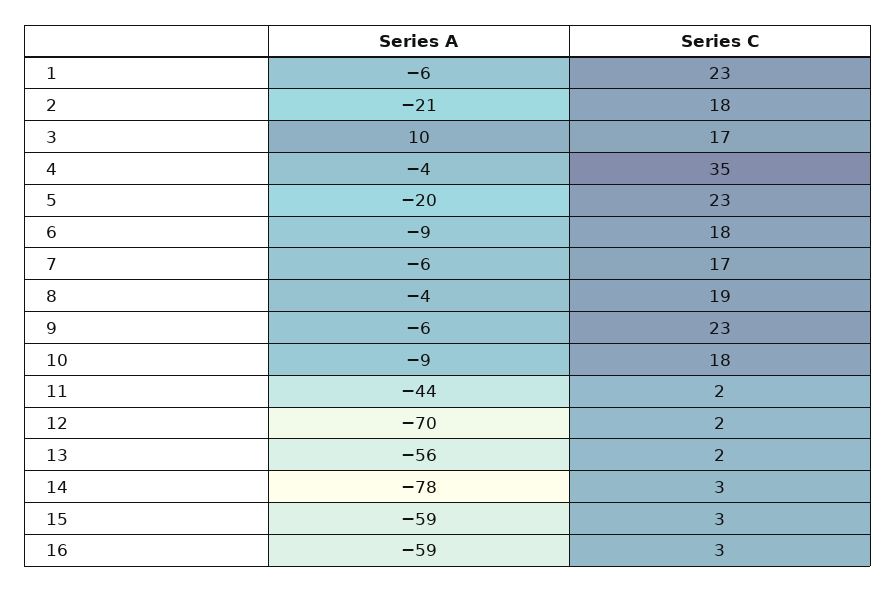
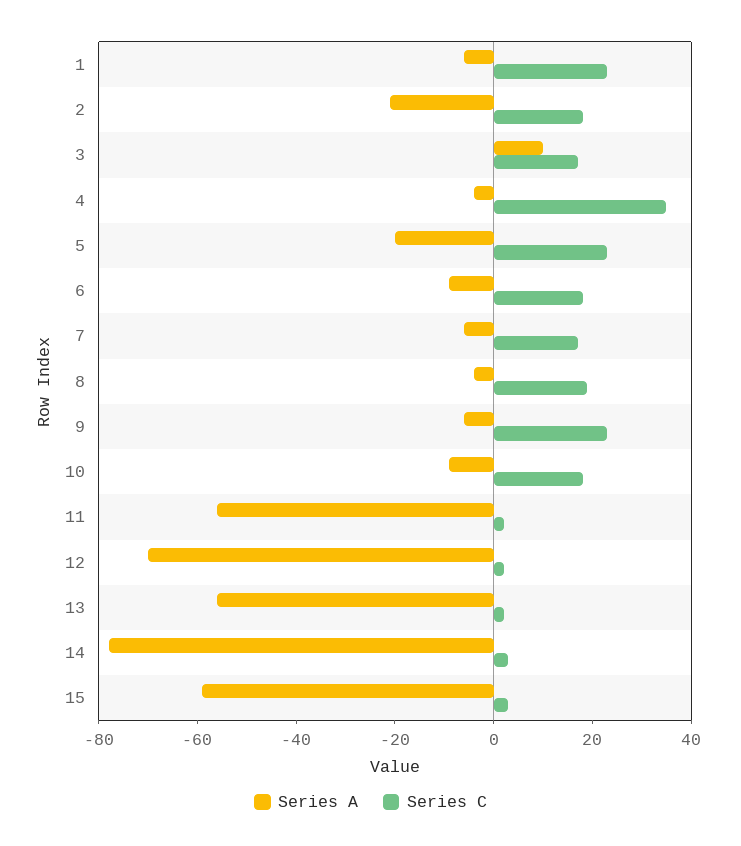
Series A, 11: -44 -> -55
Series A, 16: -59 -> none
Series C, 16: 3 -> none

